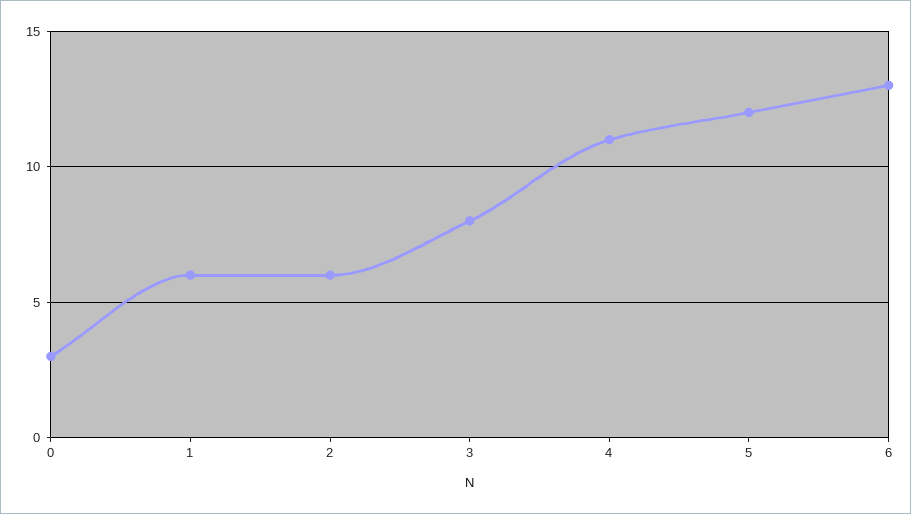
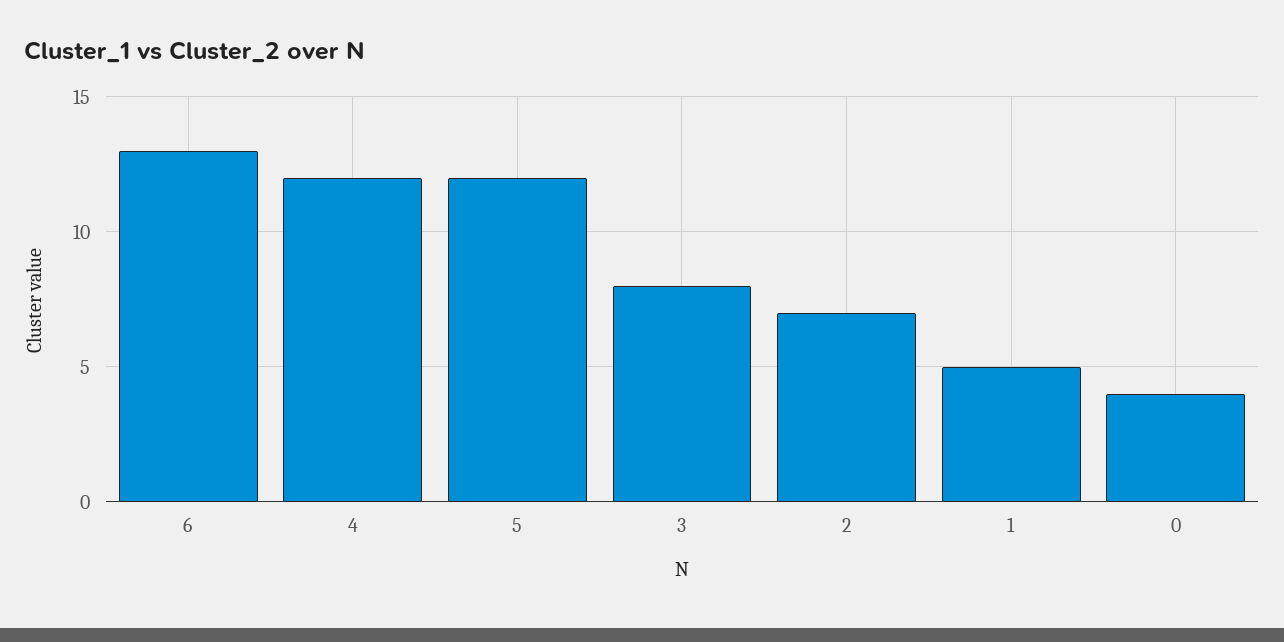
0: 3 -> 4
1: 6 -> 5
2: 6 -> 7
4: 11 -> 12

